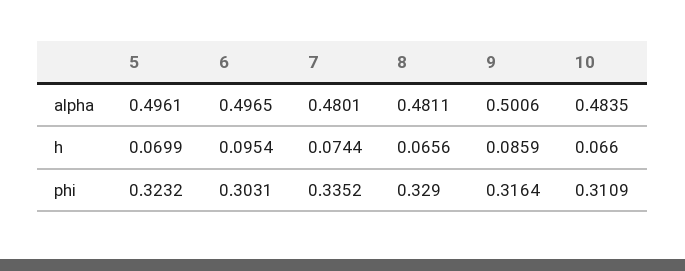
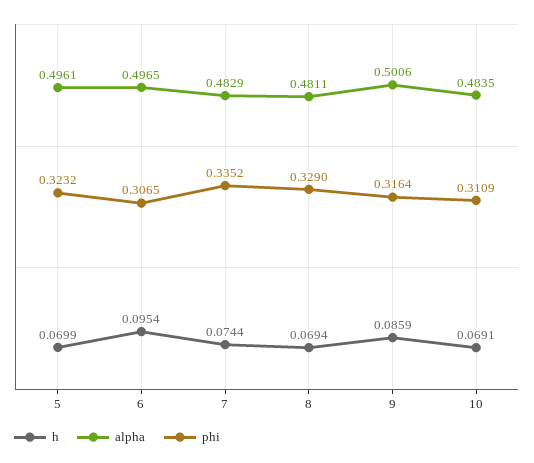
alpha, 7: 0.4801 -> 0.4829
h, 8: 0.0656 -> 0.0694
h, 10: 0.066 -> 0.0691
phi, 6: 0.3031 -> 0.3065

